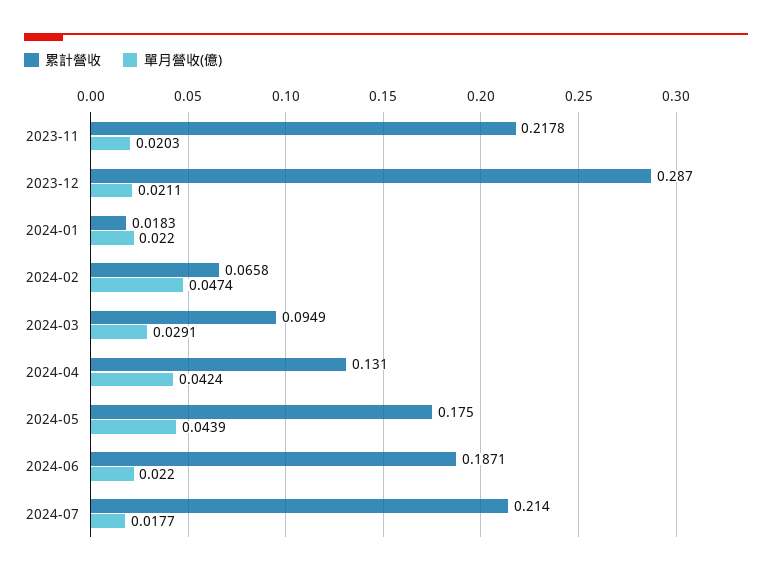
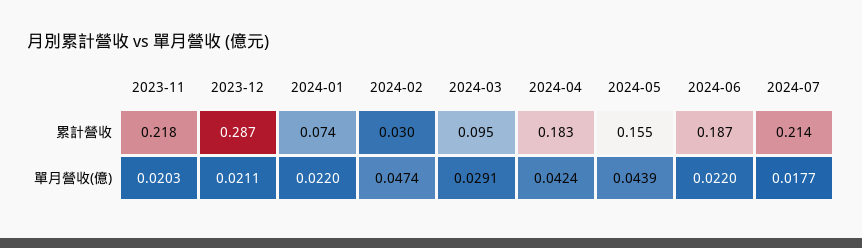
累計營收, 2024-01: 0.0183 -> 0.074
累計營收, 2024-02: 0.0658 -> 0.03
累計營收, 2024-04: 0.131 -> 0.183
累計營收, 2024-05: 0.175 -> 0.155

